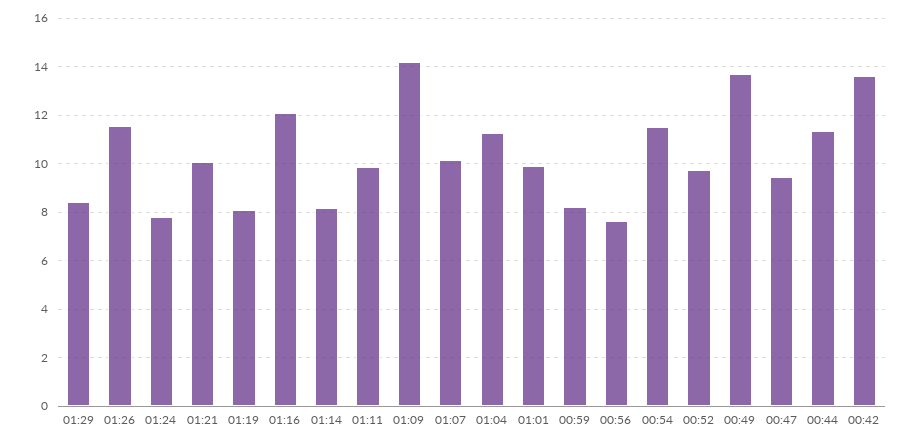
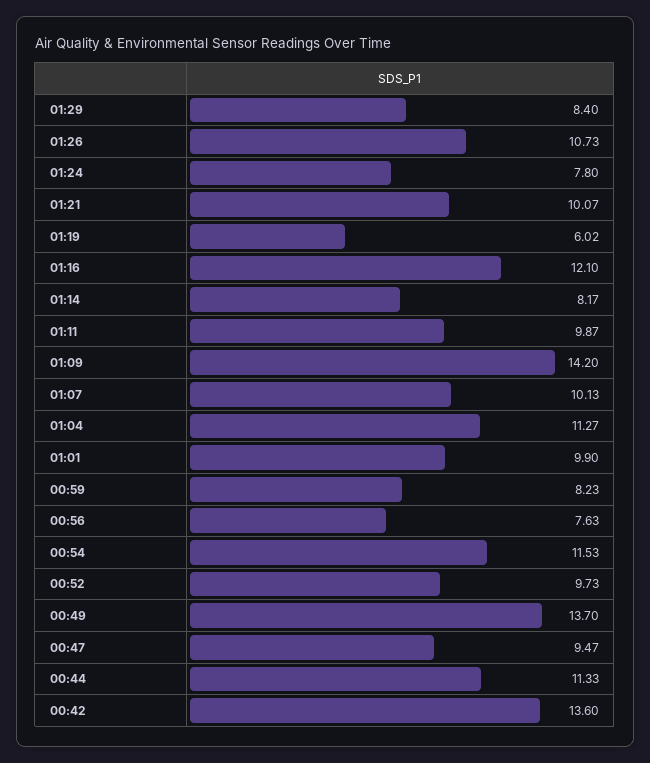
01:26: 11.5 -> 10.73
01:19: 8 -> 6.02

